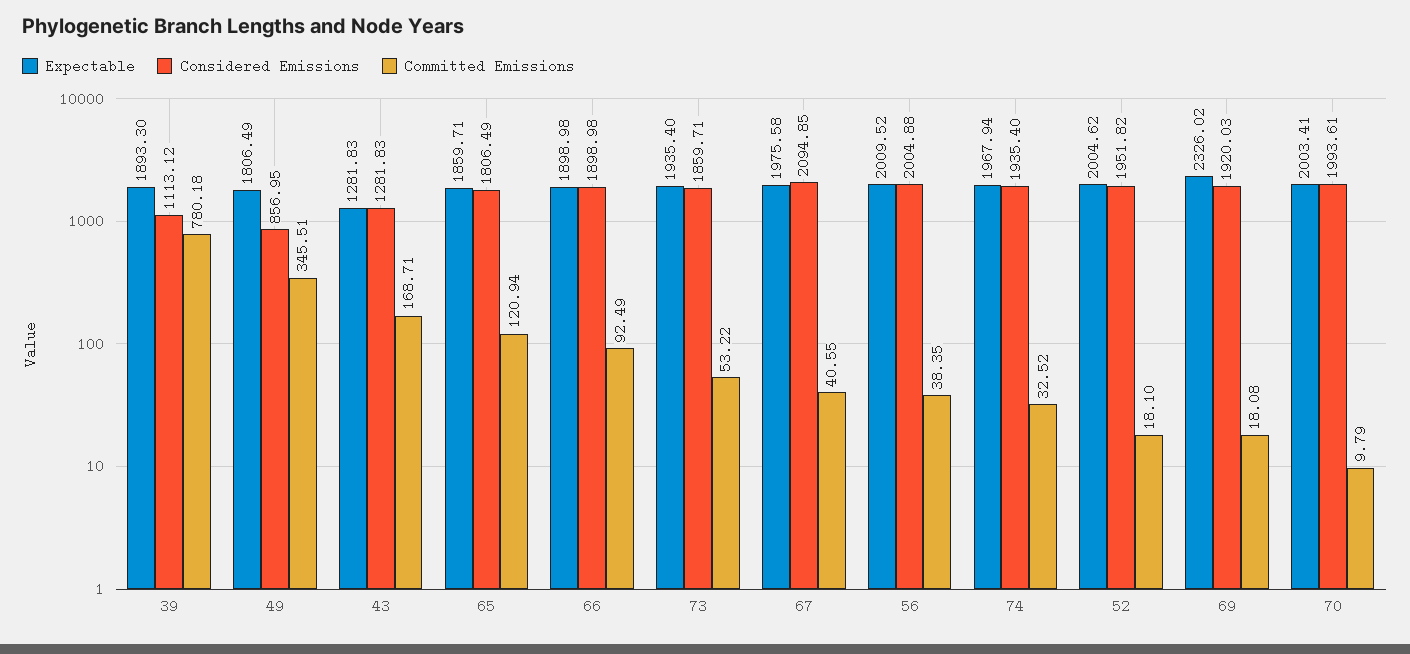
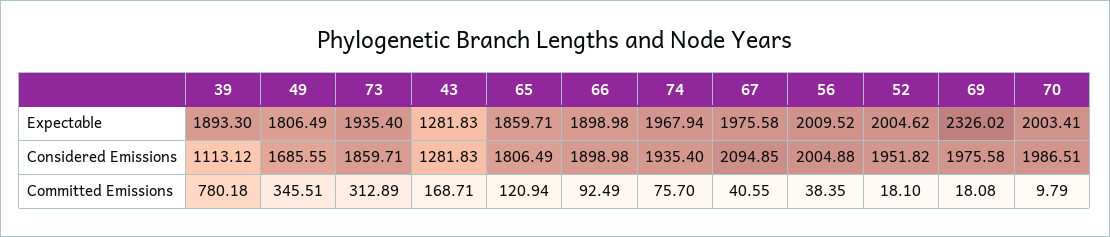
Considered Emissions, 49: 856.95 -> 1685.55
Committed Emissions, 73: 53.22 -> 312.89
Committed Emissions, 74: 32.52 -> 75.7
Considered Emissions, 69: 1920.03 -> 1975.58
Considered Emissions, 70: 1993.61 -> 1986.51

